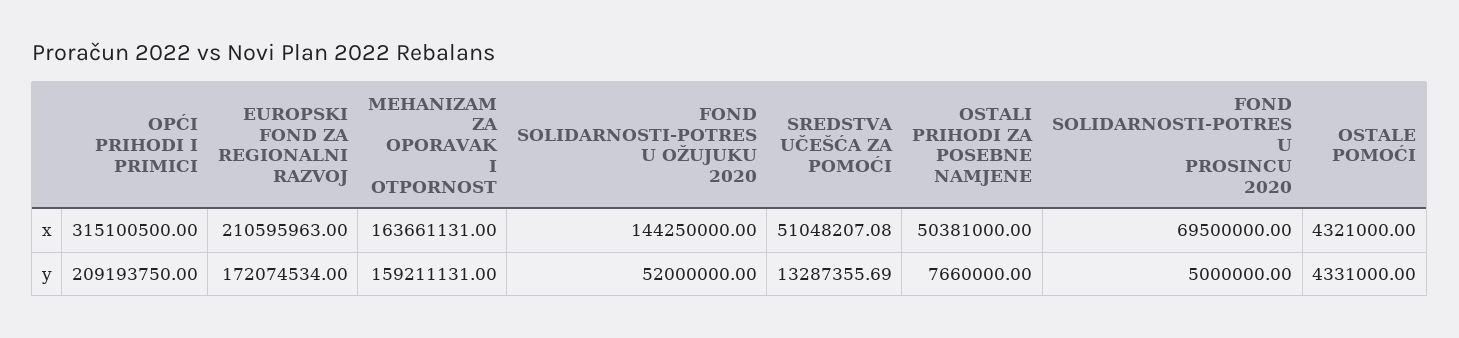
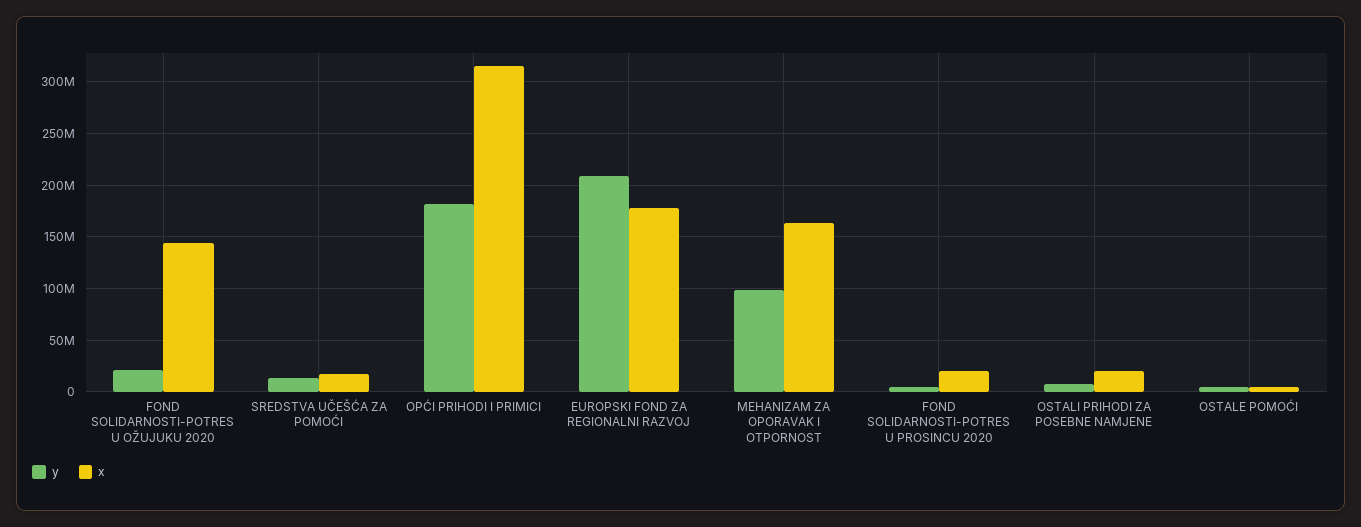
x, EUROPSKI FOND ZA REGIONALNI RAZVOJ: 210595963 -> 180000000
x, SREDSTVA UČEŠĆA ZA POMOĆI: 51048207.08 -> 20000000
x, OSTALI PRIHODI ZA POSEBNE NAMJENE: 50381000 -> 20000000
x, FOND SOLIDARNOSTI-POTRES U PROSINCU 2020: 69500000 -> 20000000
y, OPĆI PRIHODI I PRIMICI: 209193750 -> 180000000
y, EUROPSKI FOND ZA REGIONALNI RAZVOJ: 172074534 -> 210000000
y, MEHANIZAM ZA OPORAVAK I OTPORNOST: 159211131 -> 100000000
y, FOND SOLIDARNOSTI-POTRES U OŽUJUKU 2020: 52000000 -> 20000000

